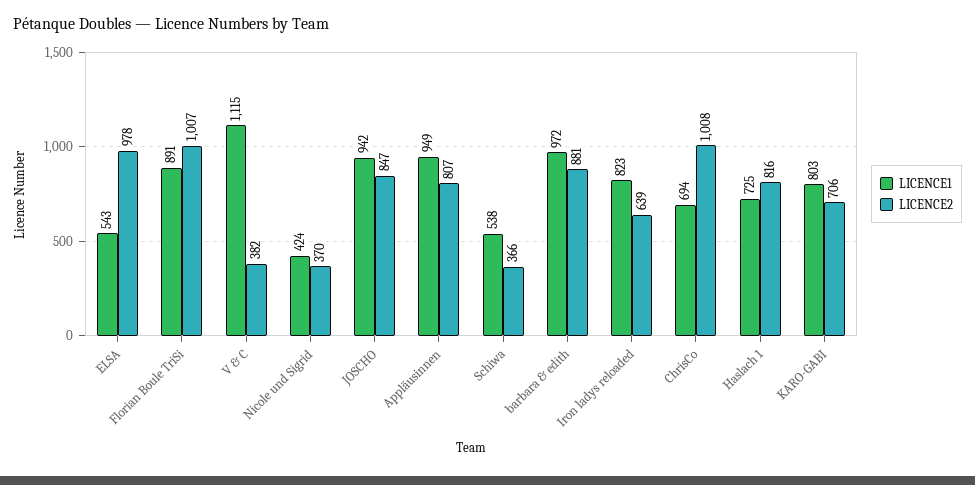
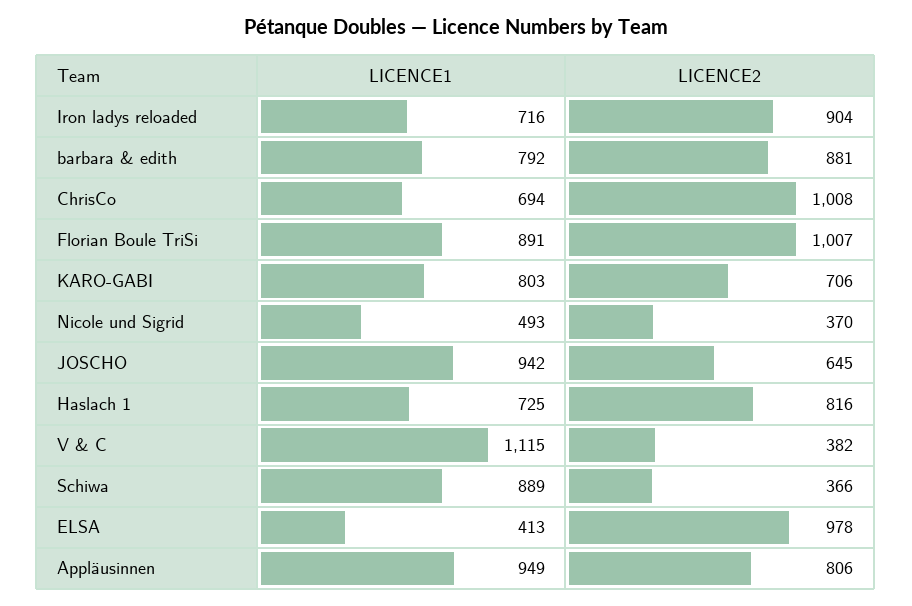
LICENCE1, ELSA: 543 -> 413
LICENCE1, Nicole und Sigrid: 424 -> 493
LICENCE2, JOSCHO: 847 -> 645
LICENCE2, Appläusinnen: 807 -> 806
LICENCE1, Schiwa: 538 -> 889
LICENCE1, barbara & edith: 972 -> 792
LICENCE1, Iron ladys reloaded: 823 -> 716
LICENCE2, Iron ladys reloaded: 639 -> 904

